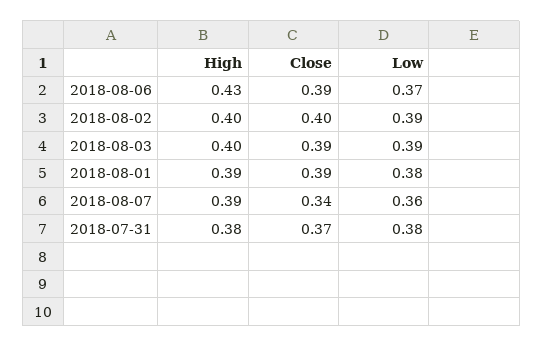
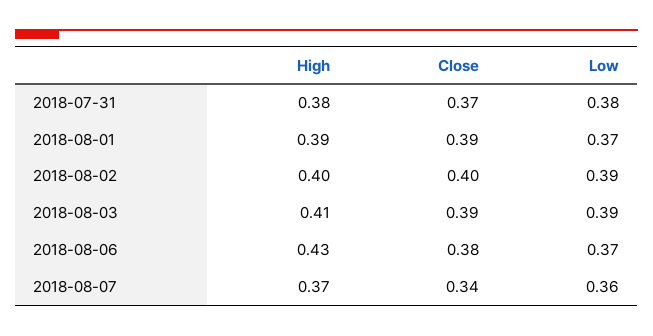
Close, 2018-08-06: 0.39 -> 0.38
High, 2018-08-03: 0.4 -> 0.41
Low, 2018-08-01: 0.38 -> 0.37
High, 2018-08-07: 0.39 -> 0.37

